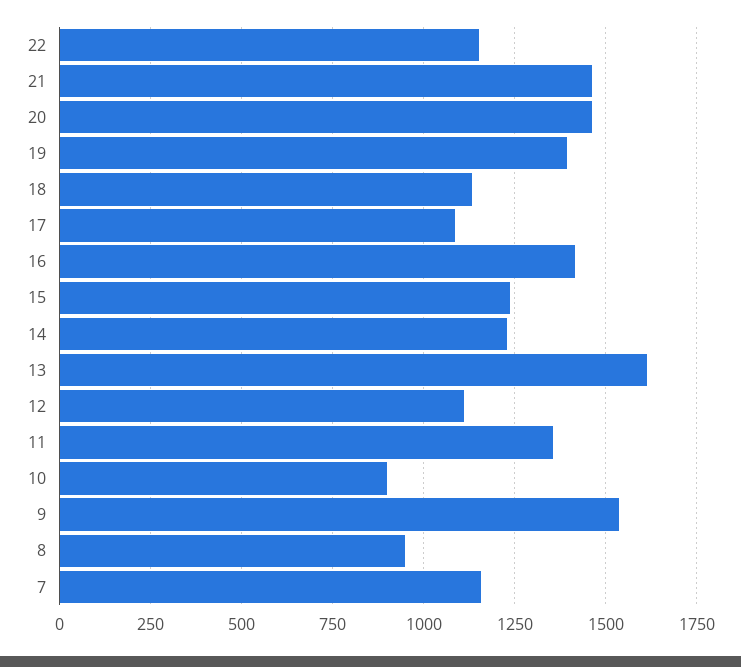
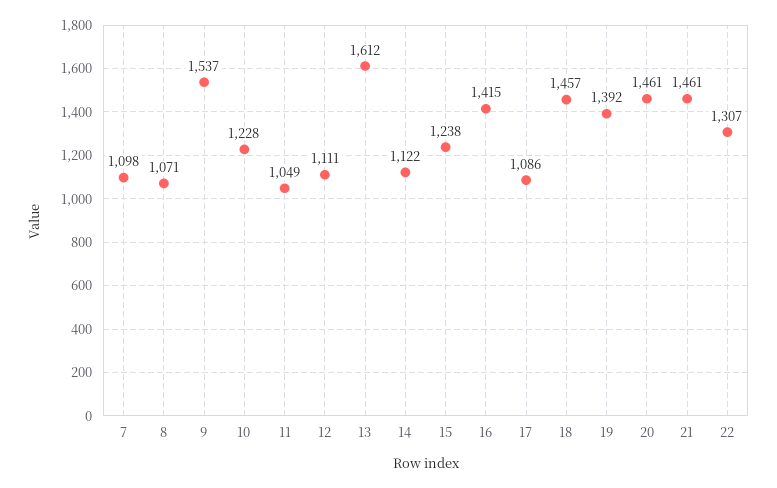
22: 1150 -> 1307
18: 1125 -> 1457
14: 1225 -> 1122
11: 1350 -> 1049
10: 900 -> 1228
8: 950 -> 1071
7: 1150 -> 1098

